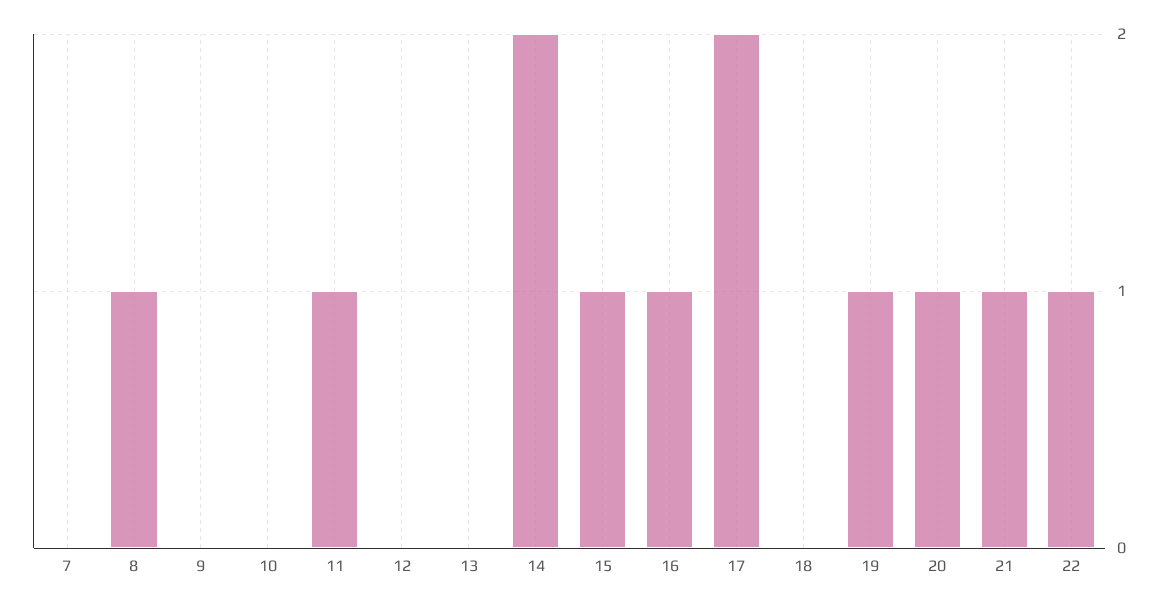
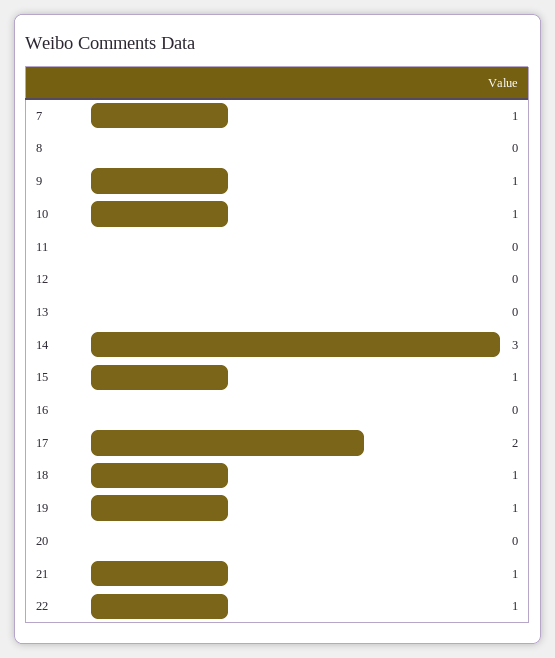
7: 0 -> 1
8: 1 -> 0
9: 0 -> 1
10: 0 -> 1
11: 1 -> 0
14: 2 -> 3
16: 1 -> 0
18: 0 -> 1
20: 1 -> 0

